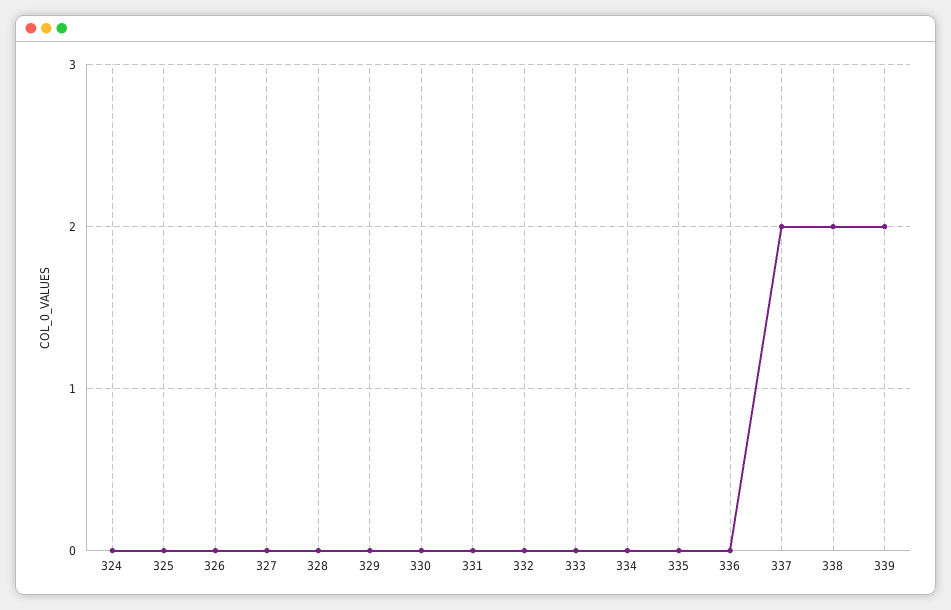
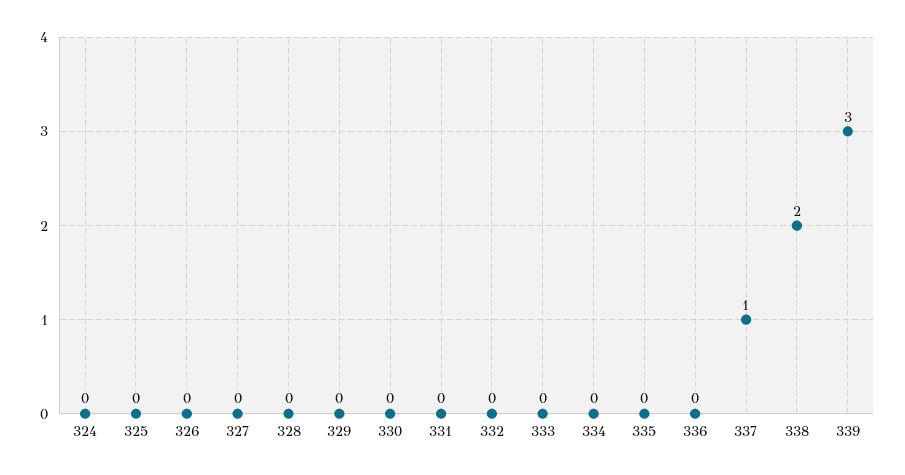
337: 2 -> 1
339: 2 -> 3

